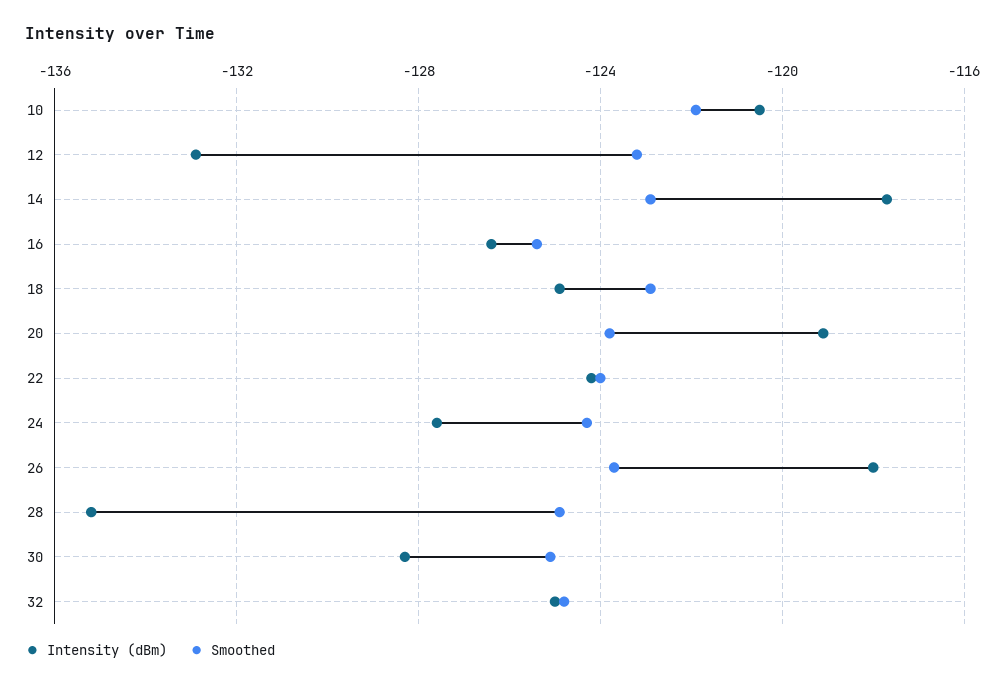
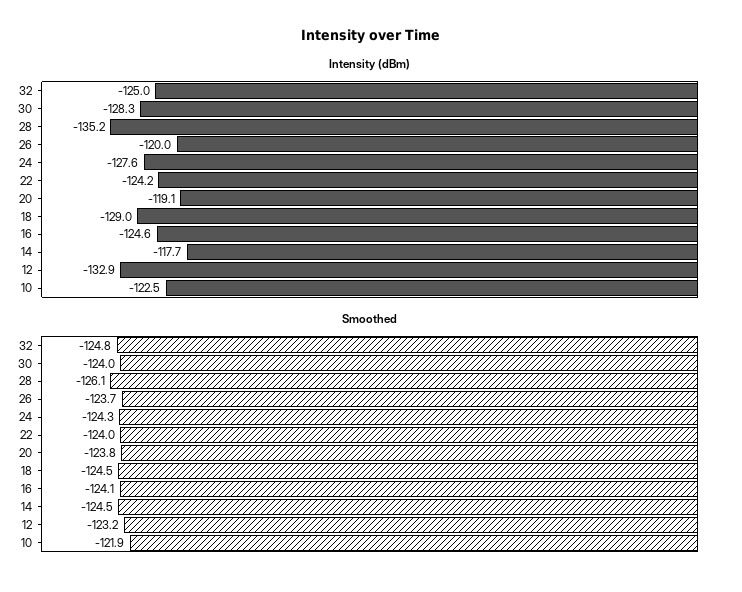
Intensity (dBm), 10: -120.5 -> -122.5
Smoothed, 14: -123 -> -124.5
Intensity (dBm), 16: -126.5 -> -124.6
Smoothed, 16: -125.5 -> -124.1
Intensity (dBm), 18: -125 -> -129
Smoothed, 18: -123 -> -124.5
Intensity (dBm), 26: -118 -> -120
Smoothed, 28: -125 -> -126.1
Smoothed, 30: -125 -> -124

